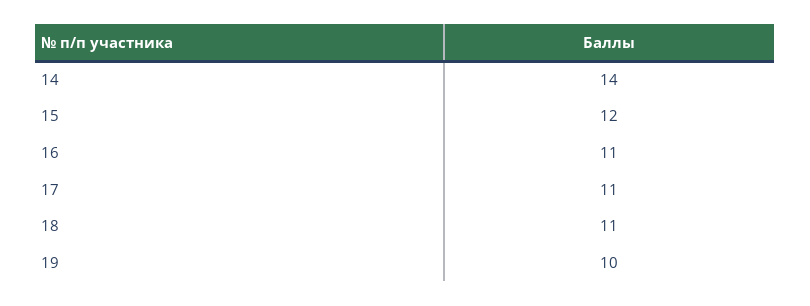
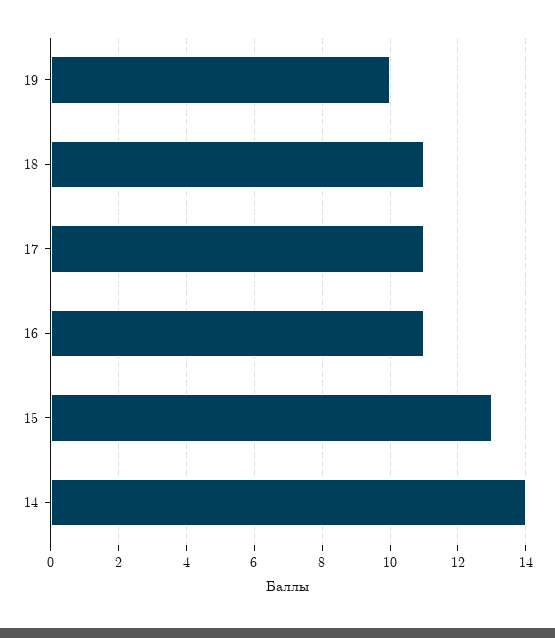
15: 12 -> 13

